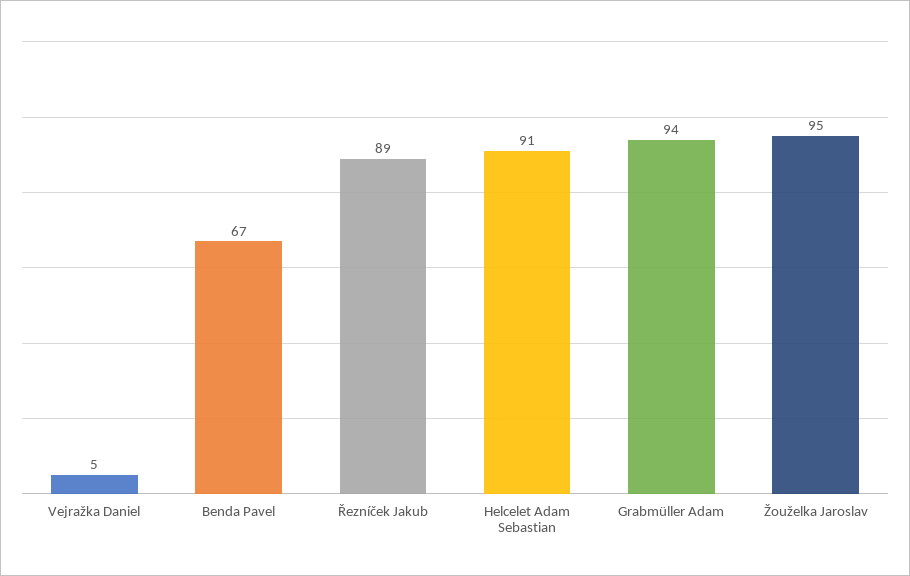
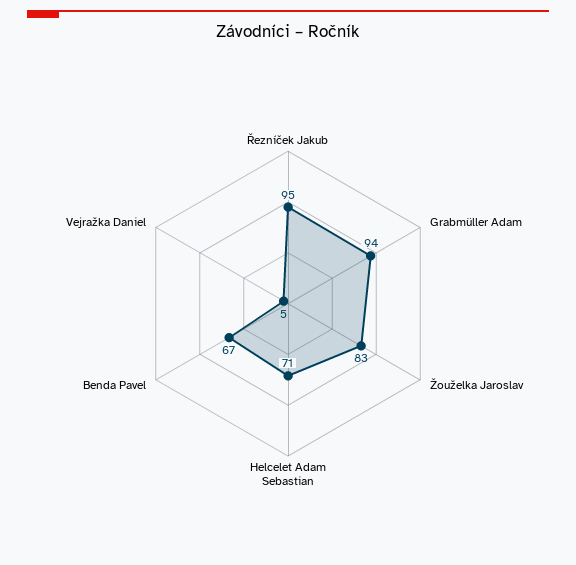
Řezníček Jakub: 89 -> 95
Helcelet Adam Sebastian: 91 -> 71
Žouželka Jaroslav: 95 -> 83

